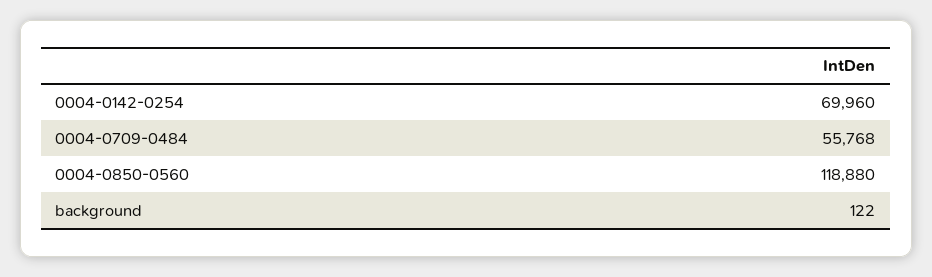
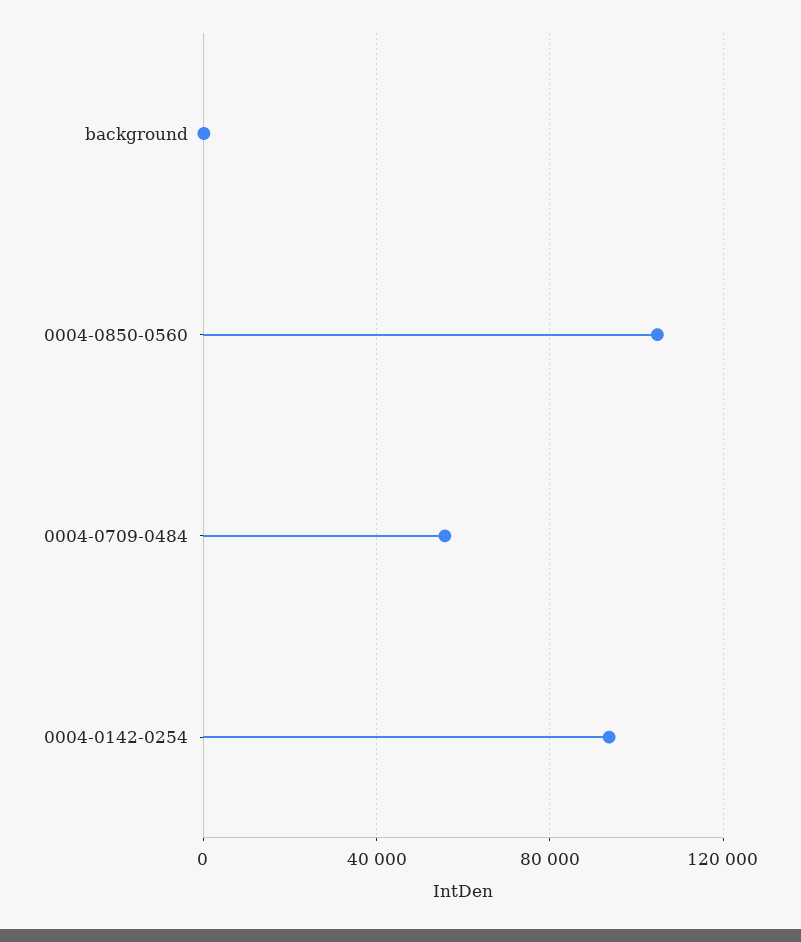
0004-0142-0254: 69960 -> 95000
0004-0850-0560: 118880 -> 105000

